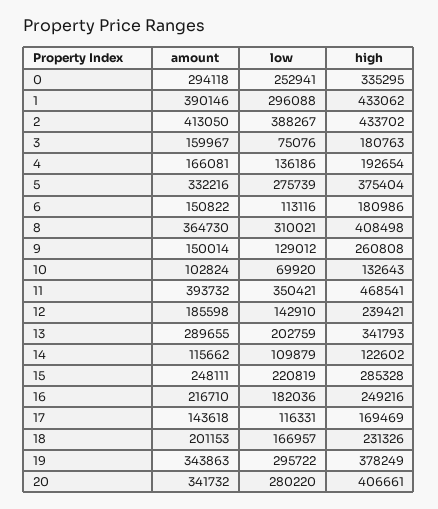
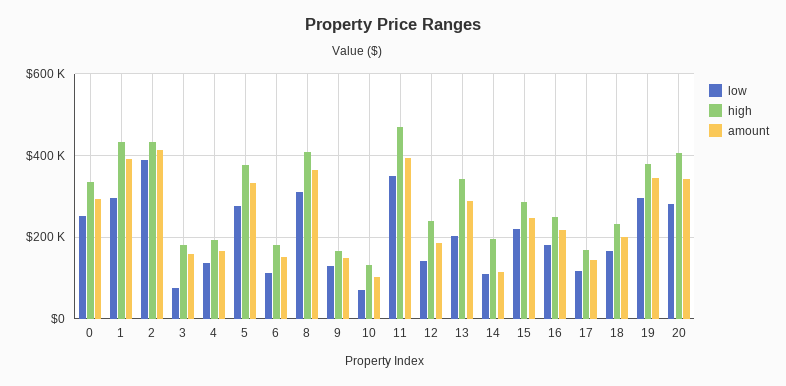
high, 9: 260808 -> 160000
high, 14: 122602 -> 200000

